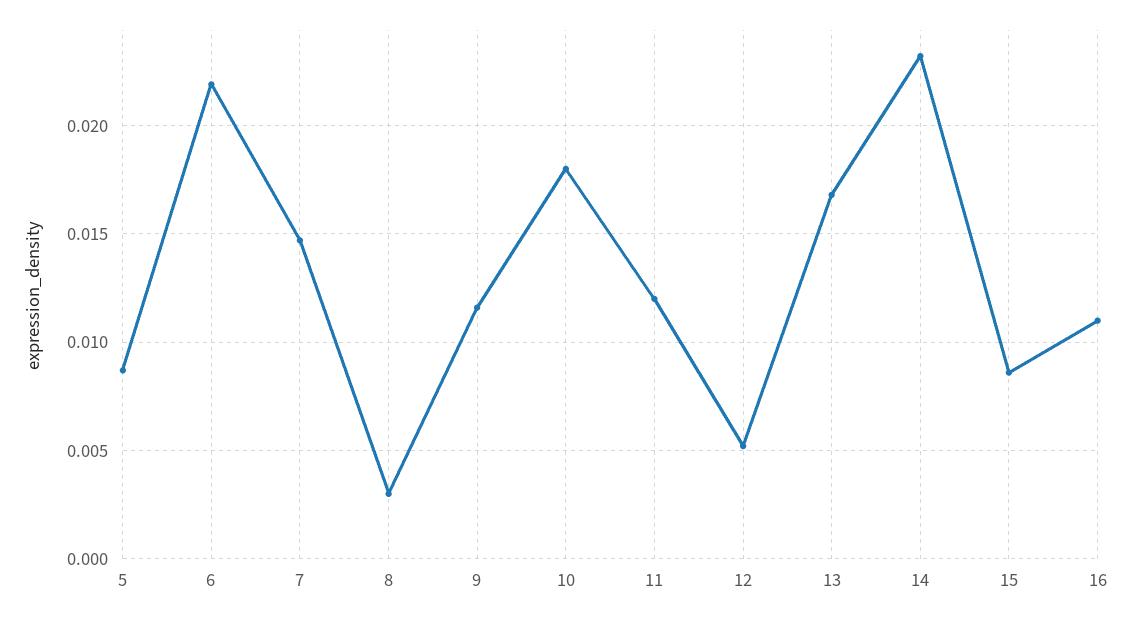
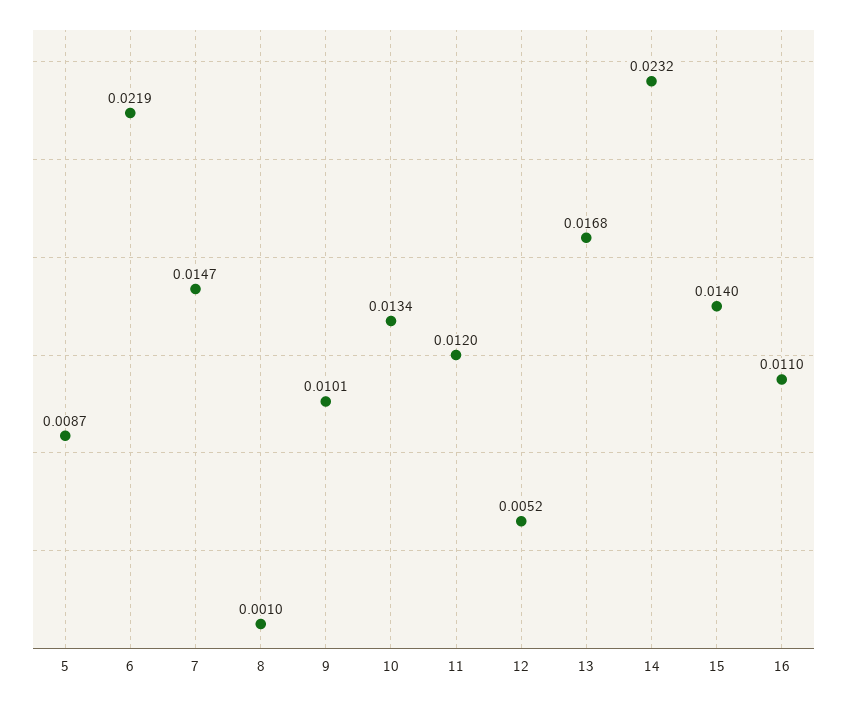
8: 0.003 -> 0.001
9: 0.0115 -> 0.0101
10: 0.018 -> 0.0134
15: 0.0085 -> 0.014

